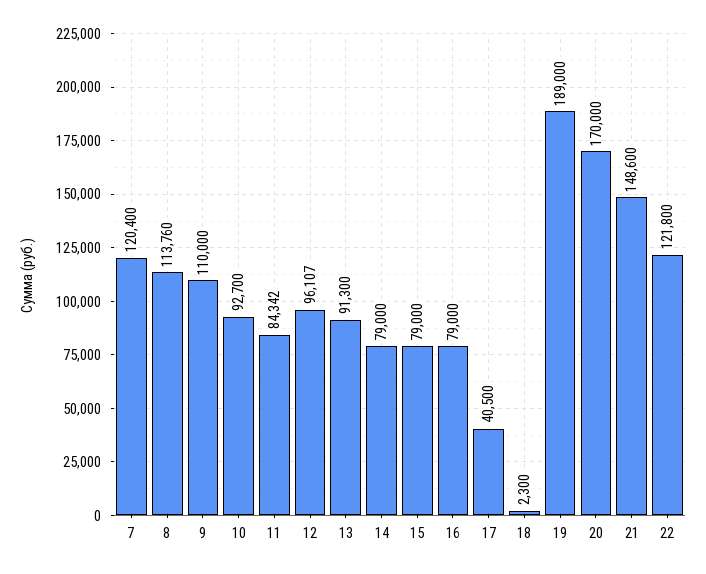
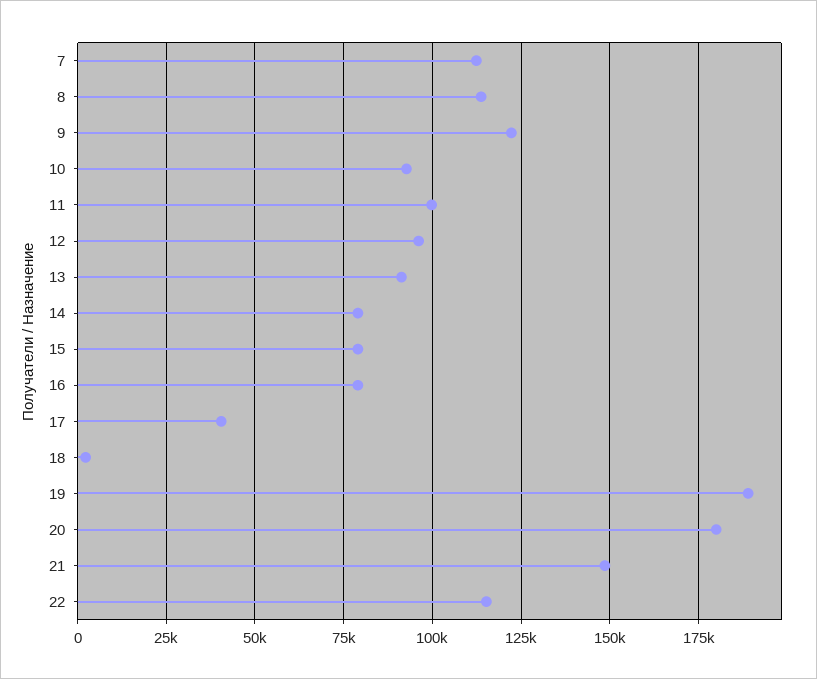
7: 120400 -> 112500
9: 110000 -> 122500
11: 84342 -> 100000
20: 170000 -> 180000
22: 121800 -> 115000

